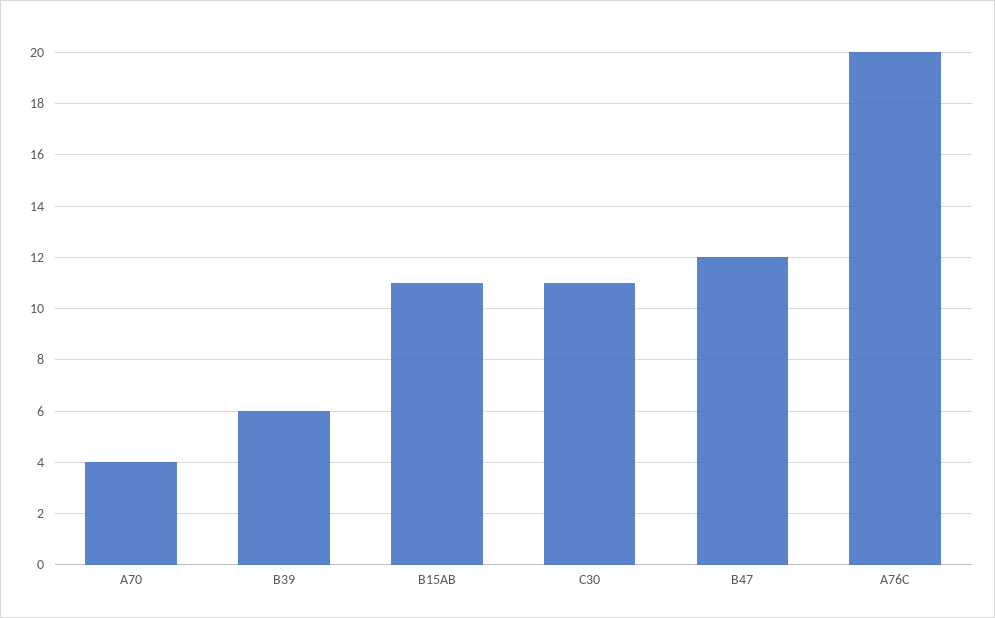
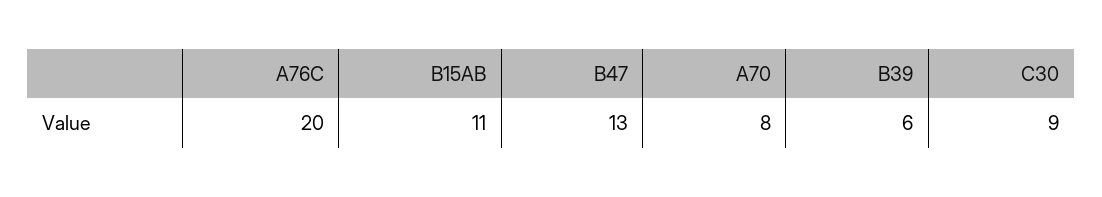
A70: 4 -> 8
C30: 11 -> 9
B47: 12 -> 13

